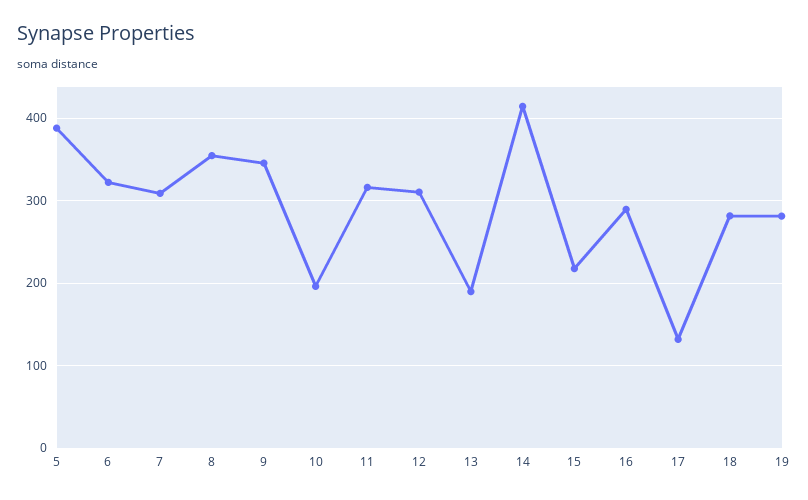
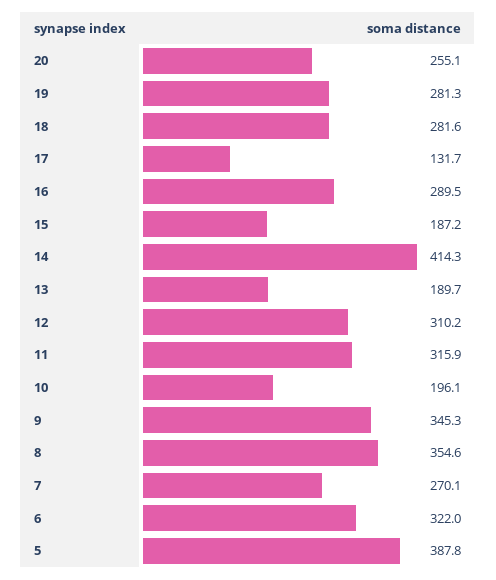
7: 310 -> 270.1
15: 220 -> 187.2
20: none -> 255.1

